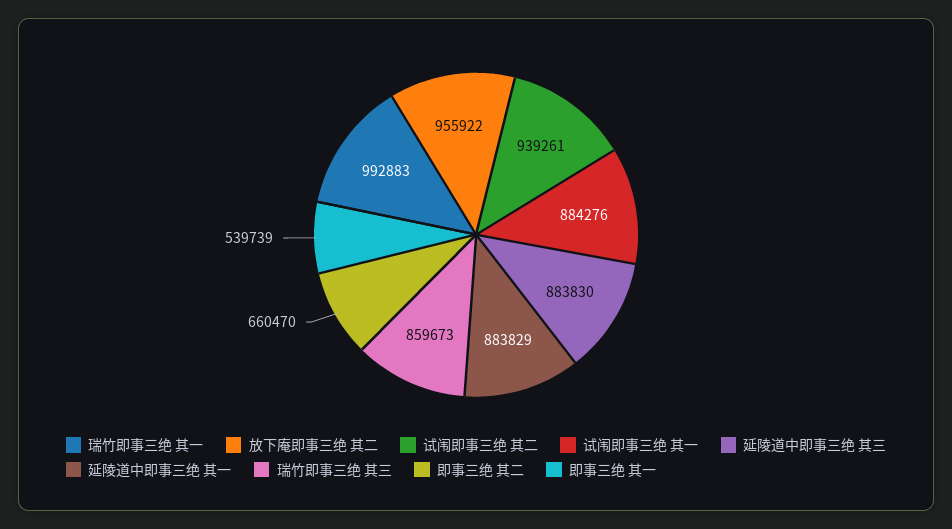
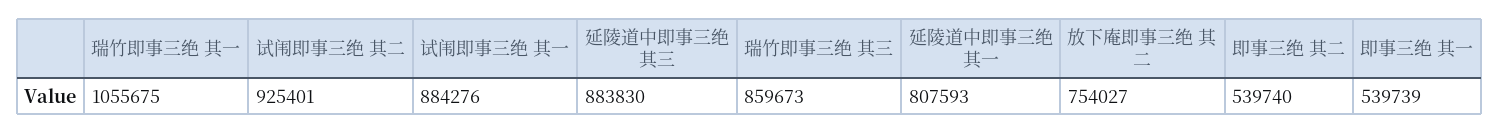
瑞竹即事三绝 其一: 992883 -> 1055675
放下庵即事三绝 其二: 955922 -> 754027
试闱即事三绝 其二: 939261 -> 925401
延陵道中即事三绝 其一: 883829 -> 807593
即事三绝 其二: 660470 -> 539740

